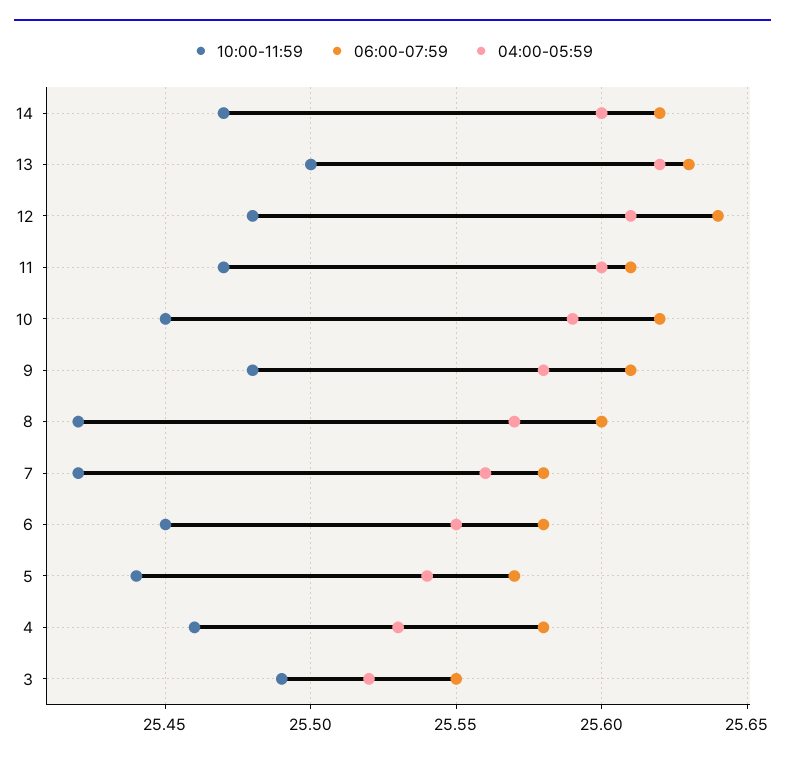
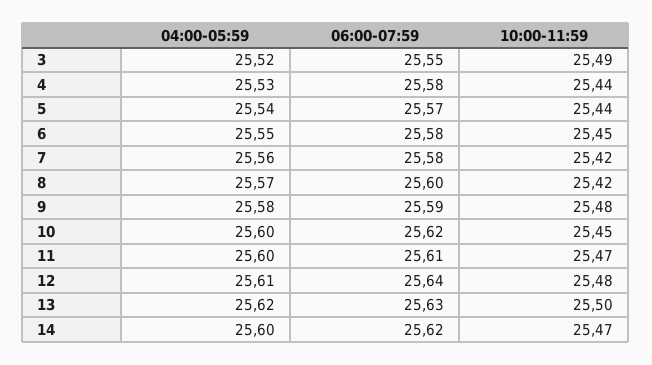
04:00-05:59, 10: 25.59 -> 25.6
06:00-07:59, 9: 25.61 -> 25.59
10:00-11:59, 4: 25.46 -> 25.44

